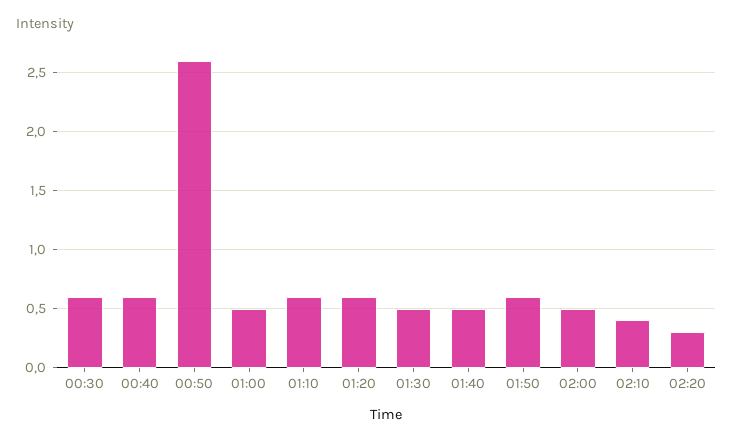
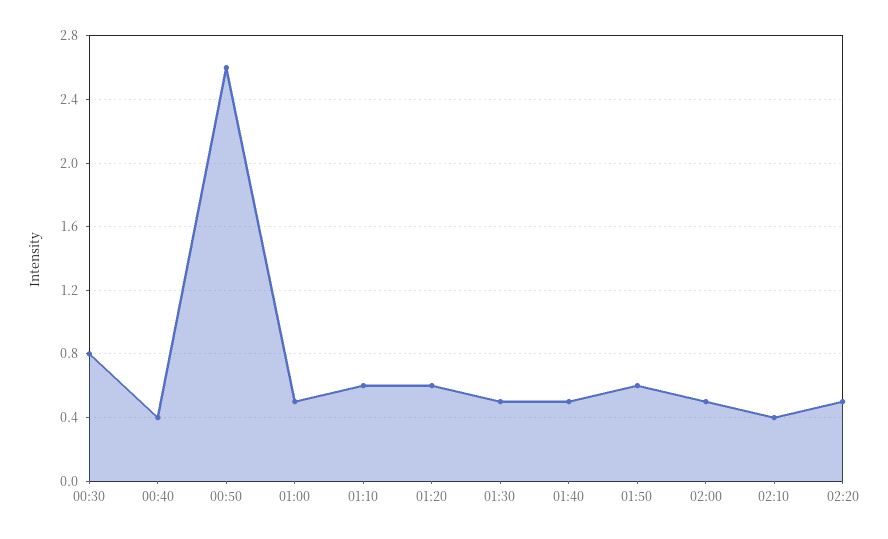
00:30: 0.6 -> 0.8
00:40: 0.6 -> 0.4
02:20: 0.3 -> 0.5

